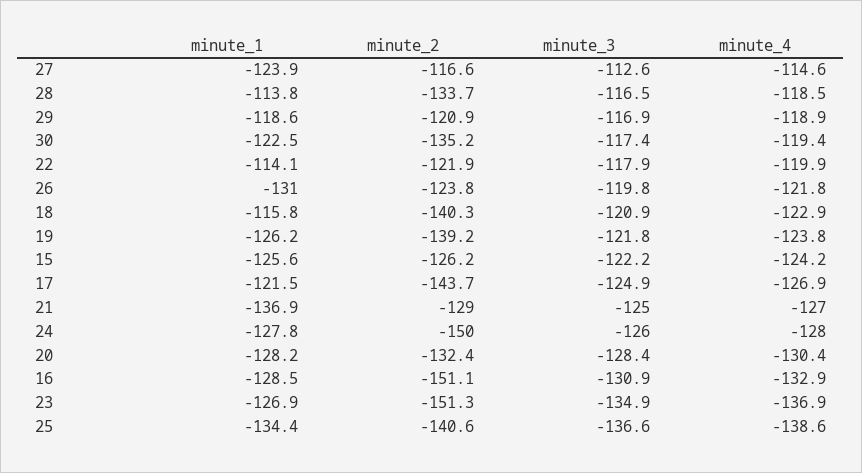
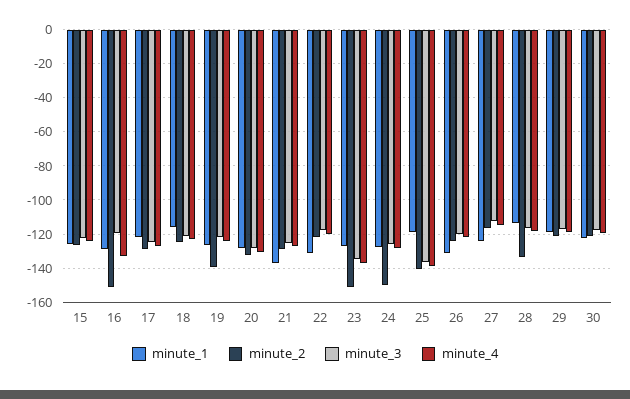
minute_2, 30: -135.2 -> -120
minute_1, 22: -114.1 -> -130
minute_2, 18: -140.3 -> -125
minute_2, 17: -143.7 -> -130
minute_3, 16: -130.9 -> -120
minute_1, 25: -134.4 -> -120

